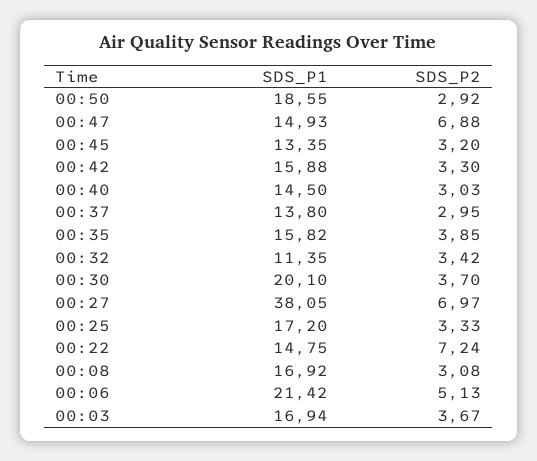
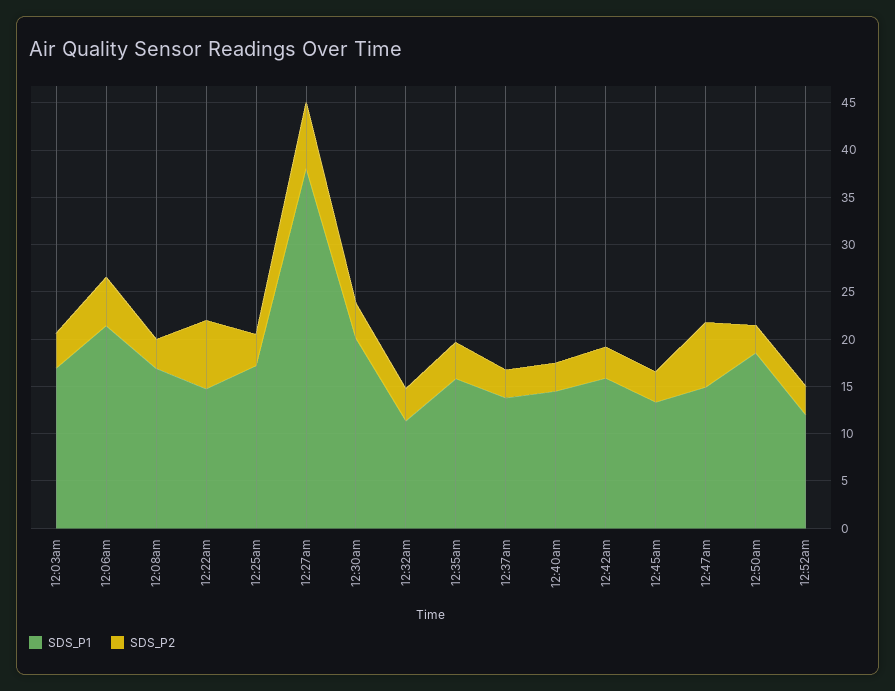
SDS_P1, 12:52am: none -> 12
SDS_P2, 12:52am: none -> 3

